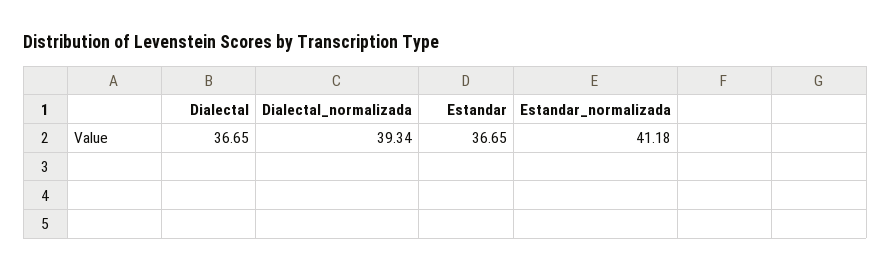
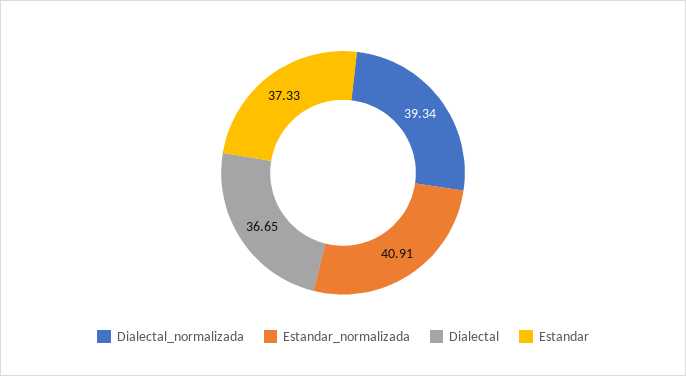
Estandar: 36.65 -> 37.33
Estandar_normalizada: 41.18 -> 40.91

